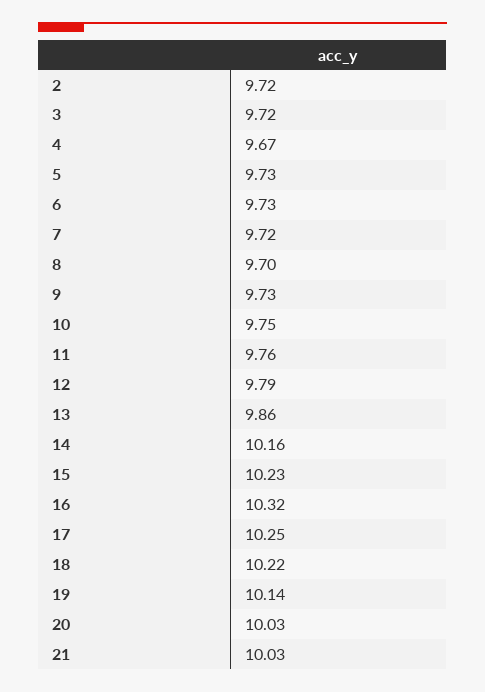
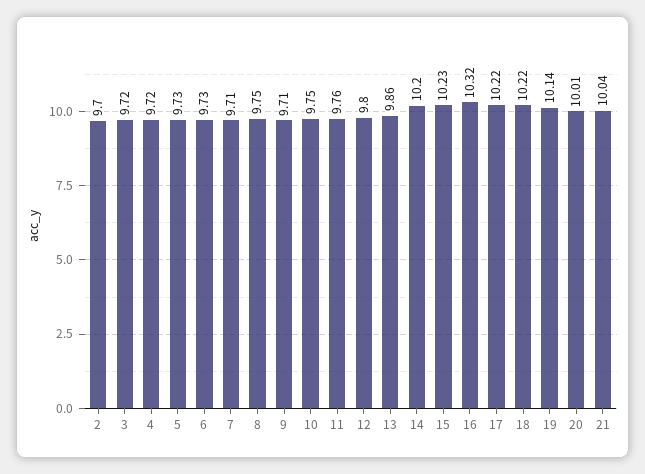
2: 9.72 -> 9.7
4: 9.67 -> 9.72
7: 9.72 -> 9.71
8: 9.7 -> 9.75
9: 9.73 -> 9.71
12: 9.79 -> 9.8
14: 10.16 -> 10.2
17: 10.25 -> 10.22
20: 10.03 -> 10.01
21: 10.03 -> 10.04

